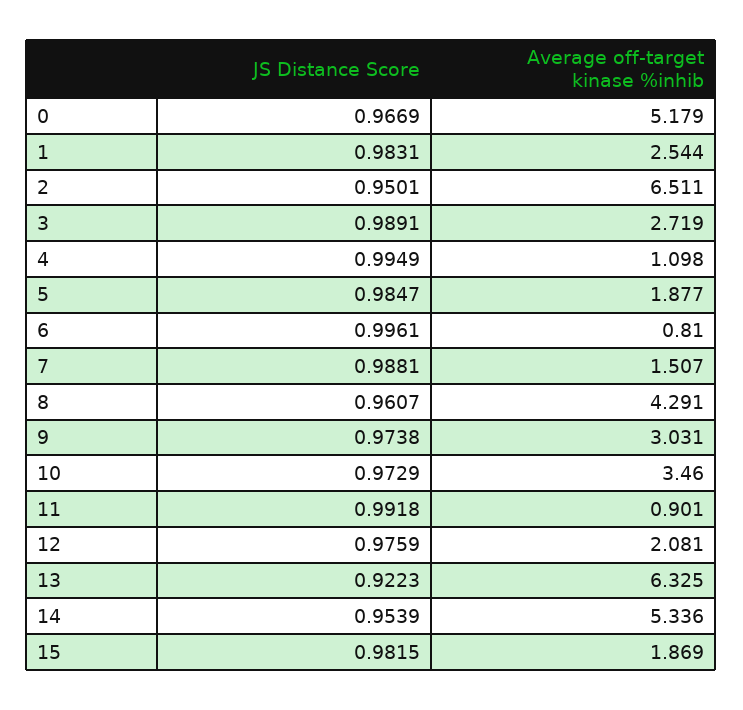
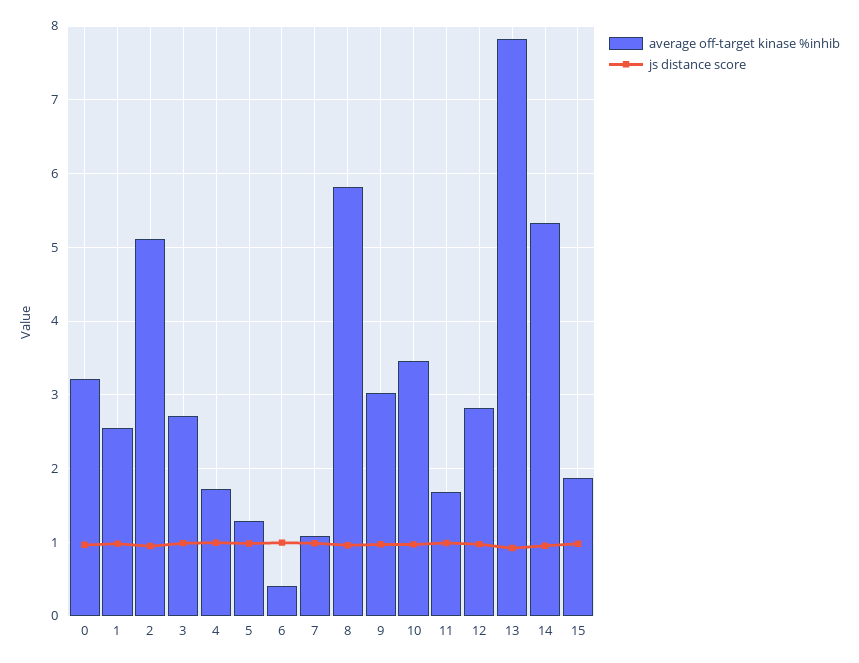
Average off-target kinase %inhib, 0: 5.179 -> 3.2
Average off-target kinase %inhib, 2: 6.511 -> 5.1
Average off-target kinase %inhib, 4: 1.098 -> 1.7
Average off-target kinase %inhib, 5: 1.877 -> 1.3
Average off-target kinase %inhib, 6: 0.81 -> 0.4
Average off-target kinase %inhib, 7: 1.507 -> 1.1
Average off-target kinase %inhib, 8: 4.291 -> 5.8
Average off-target kinase %inhib, 11: 0.901 -> 1.7
Average off-target kinase %inhib, 12: 2.081 -> 2.8
Average off-target kinase %inhib, 13: 6.325 -> 7.8

